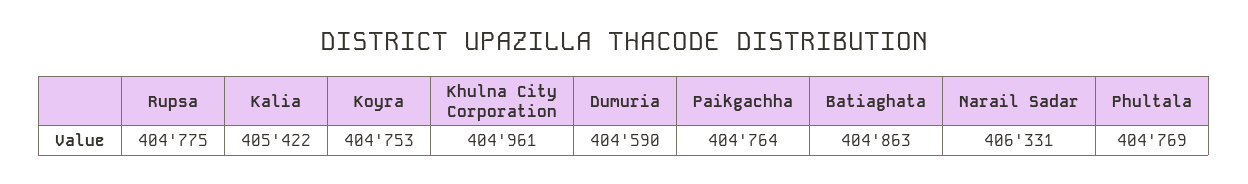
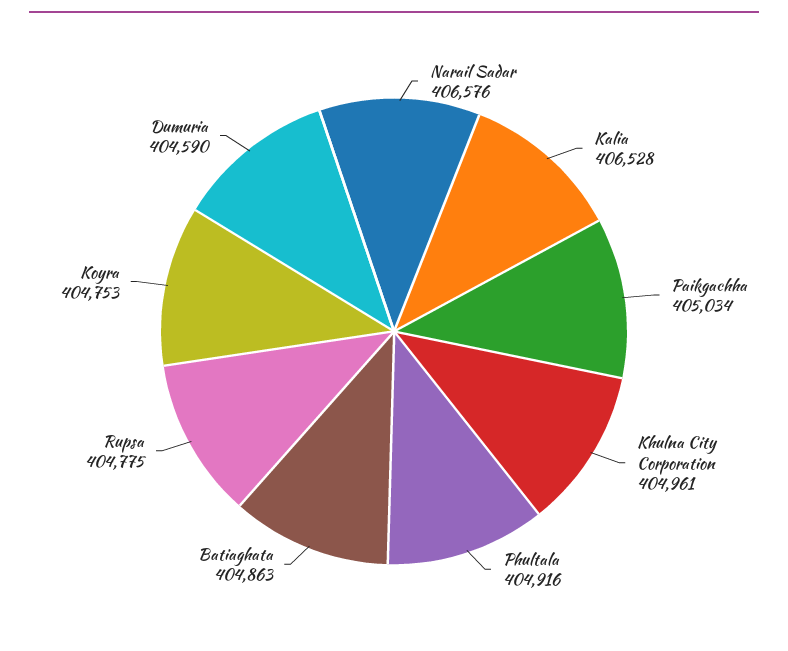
Kalia: 405422 -> 406528
Paikgachha: 404764 -> 405034
Narail Sadar: 406331 -> 406576
Phultala: 404769 -> 404916

